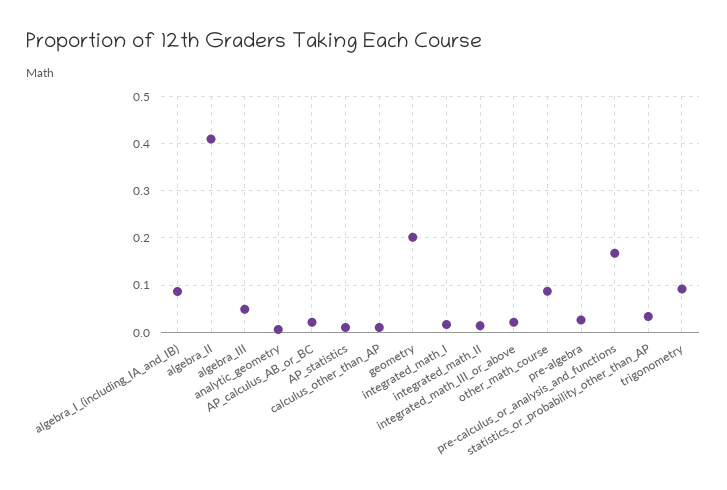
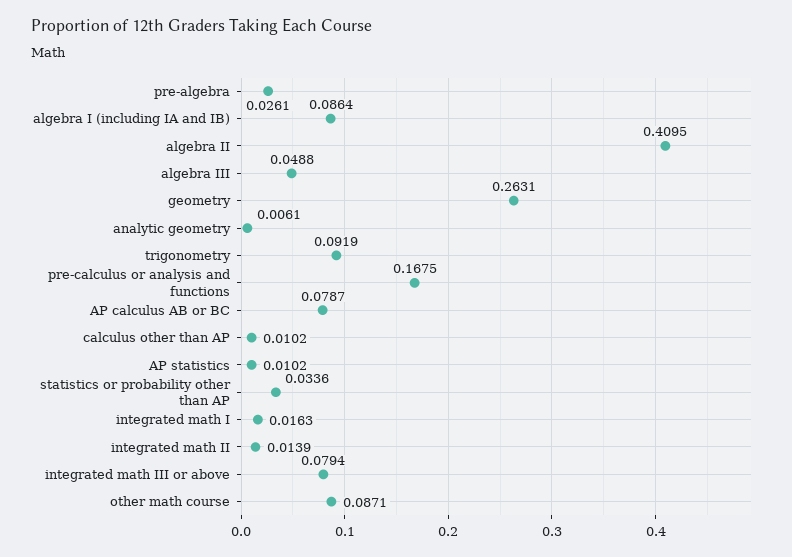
AP_calculus_AB_or_BC: 0.02 -> 0.0787
geometry: 0.2 -> 0.2631
integrated_math_III_or_above: 0.02 -> 0.0794

